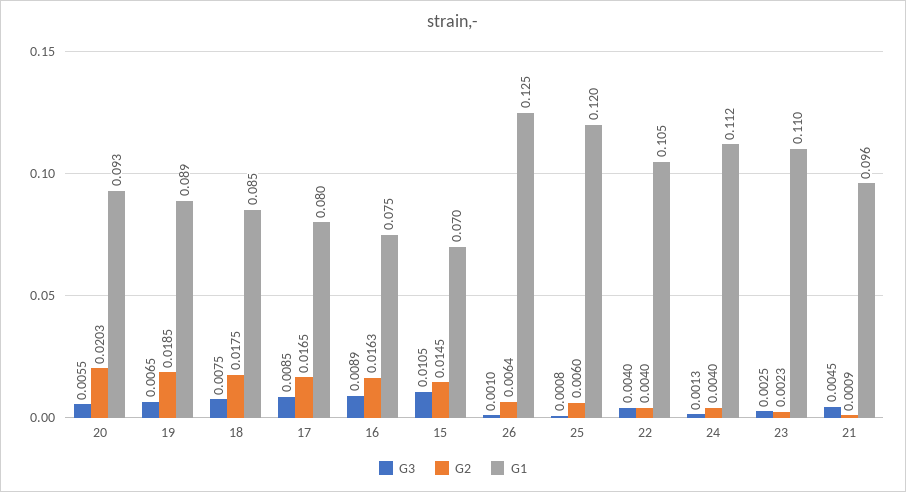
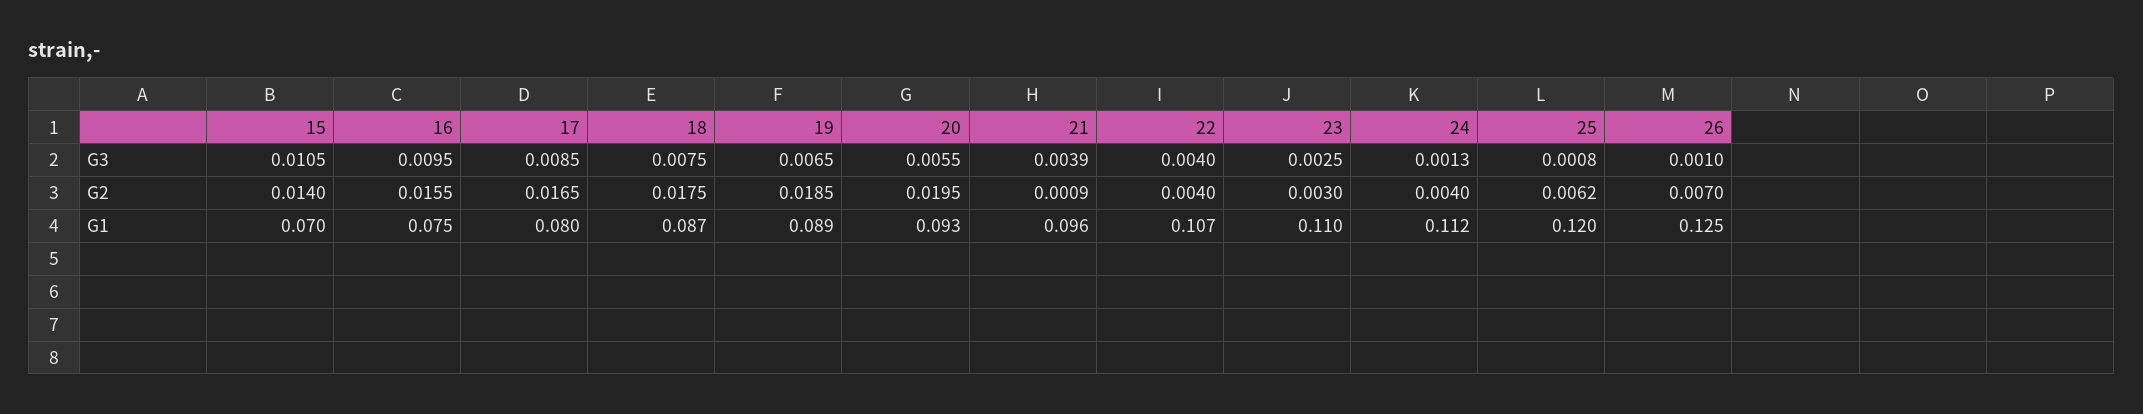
G2, 20: 0.0203 -> 0.0195
G1, 18: 0.085 -> 0.087
G3, 16: 0.0089 -> 0.0095
G2, 16: 0.0163 -> 0.0155
G2, 15: 0.0145 -> 0.014
G2, 26: 0.0064 -> 0.007
G2, 25: 0.006 -> 0.0062
G1, 22: 0.105 -> 0.107
G2, 23: 0.0023 -> 0.003
G3, 21: 0.0045 -> 0.0039

